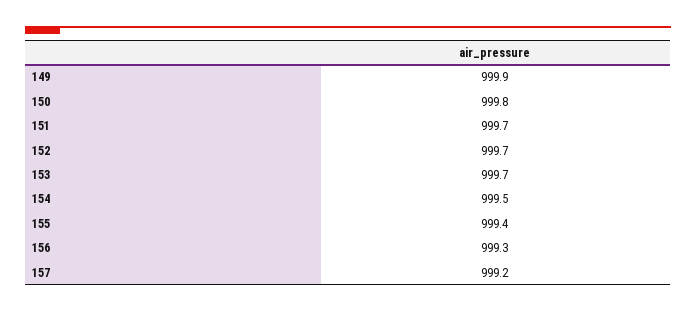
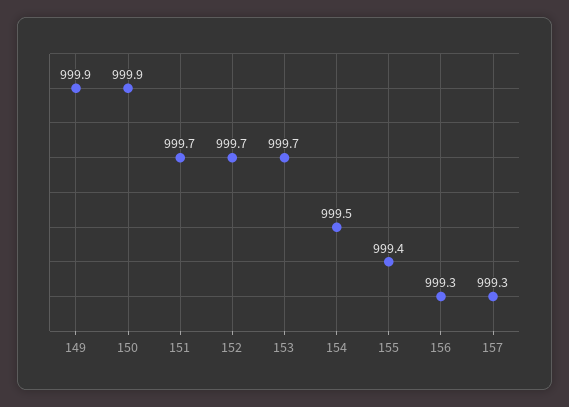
150: 999.8 -> 999.9
157: 999.2 -> 999.3

